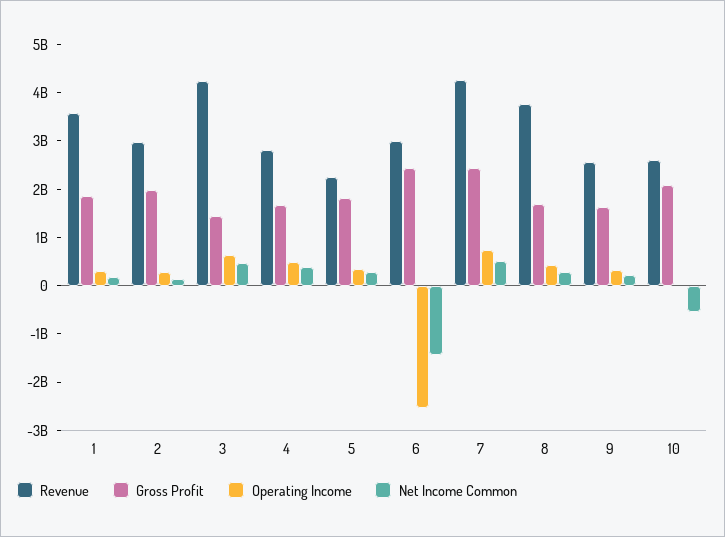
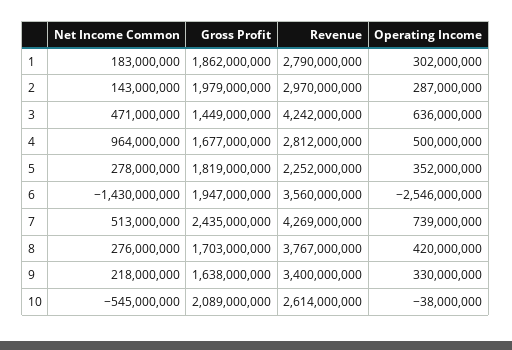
Revenue, 1: 3600000000 -> 2790000000
Net Income Common, 4: 400000000 -> 964000000
Revenue, 6: 3000000000 -> 3560000000
Gross Profit, 6: 2400000000 -> 1947000000
Revenue, 9: 2600000000 -> 3400000000

